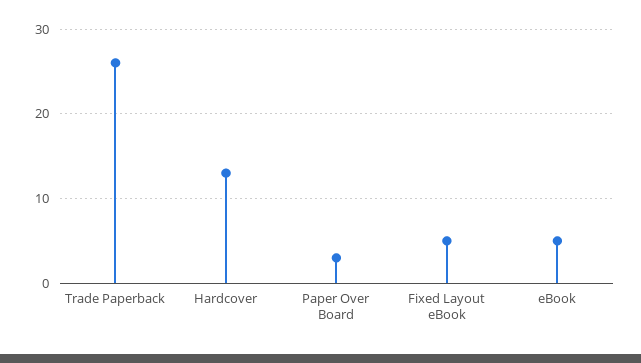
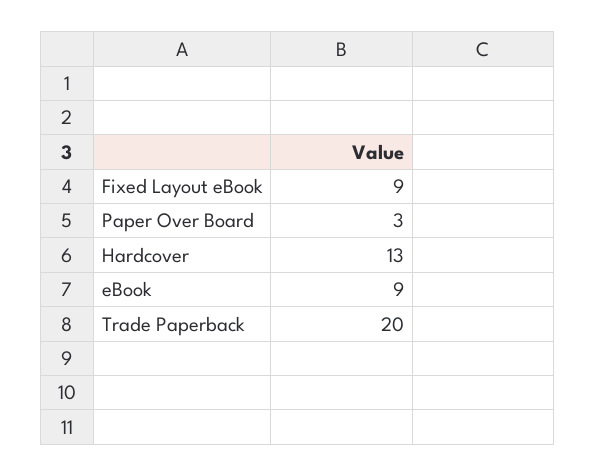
Trade Paperback: 26 -> 20
Fixed Layout eBook: 5 -> 9
eBook: 5 -> 9

